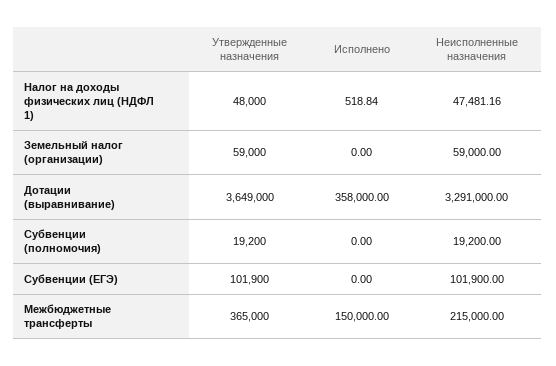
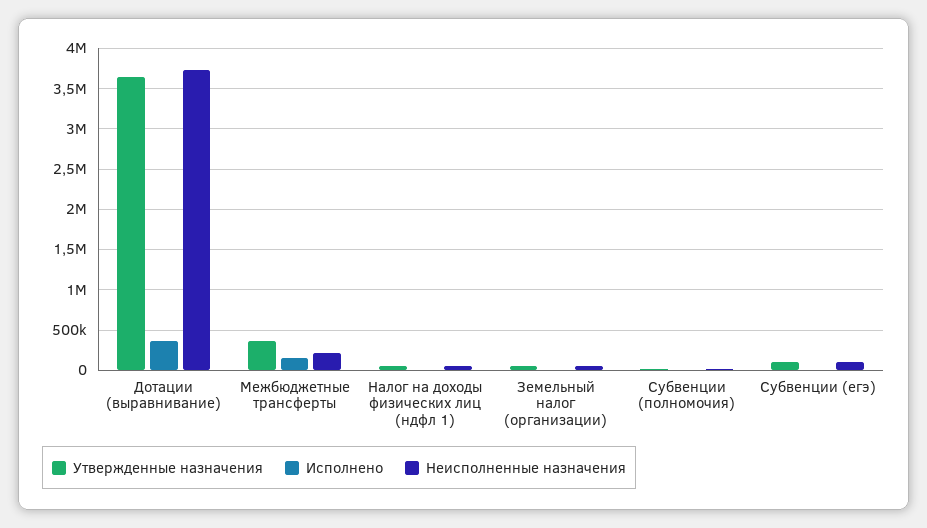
Неисполненные назначения, Дотации (выравнивание): 3291000 -> 3700000

